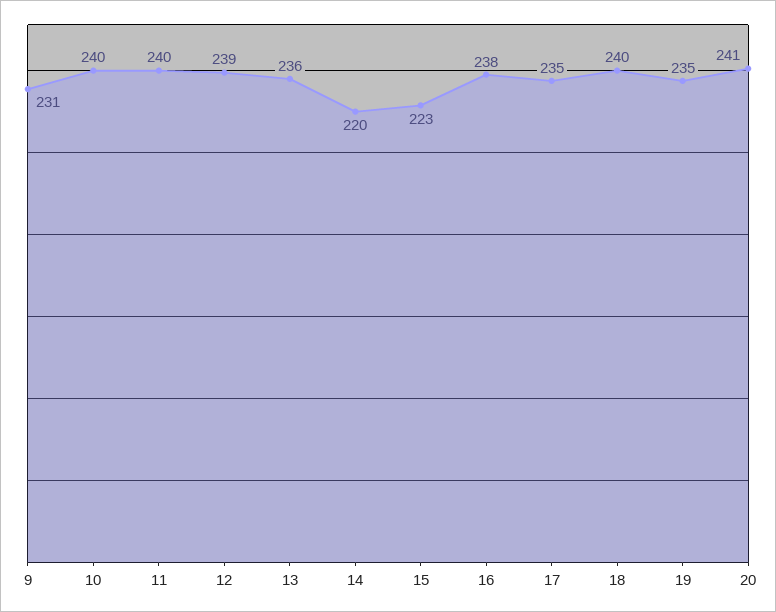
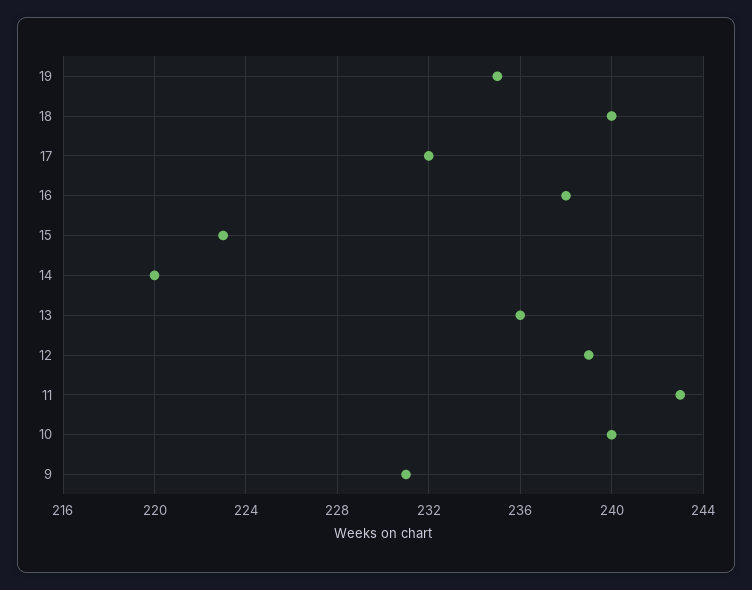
11: 240 -> 243
17: 235 -> 232
20: 241 -> none

